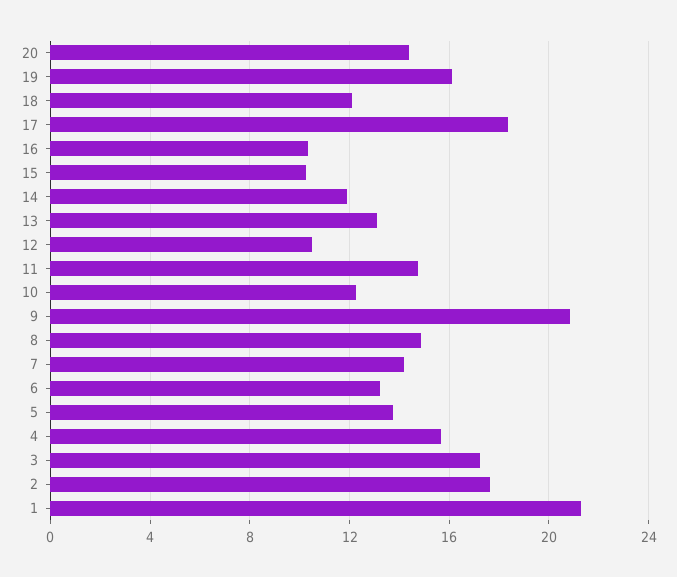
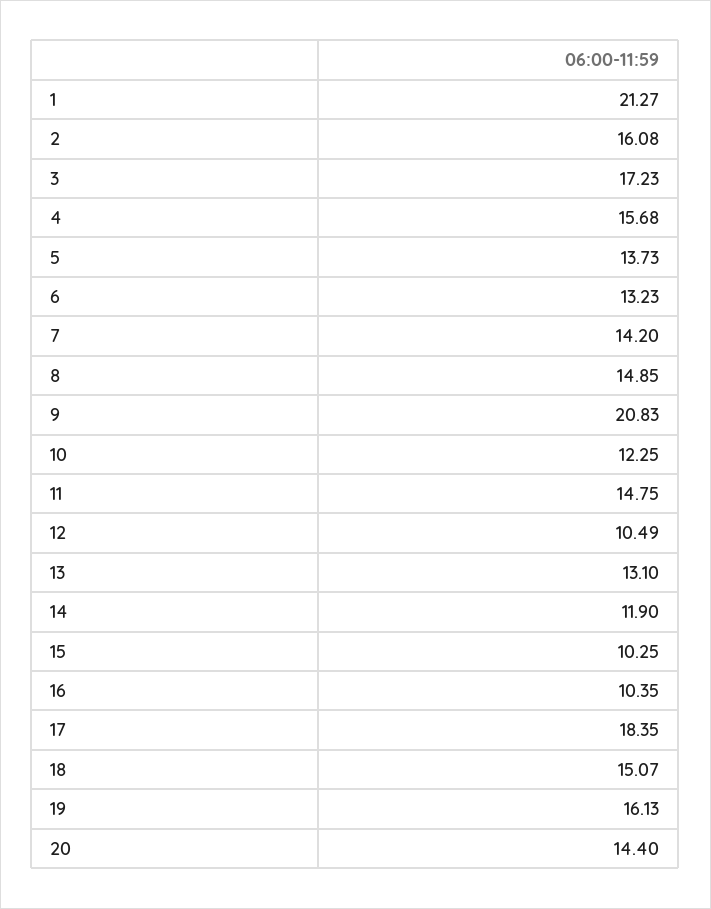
18: 12 -> 15.07
2: 17.5 -> 16.08

